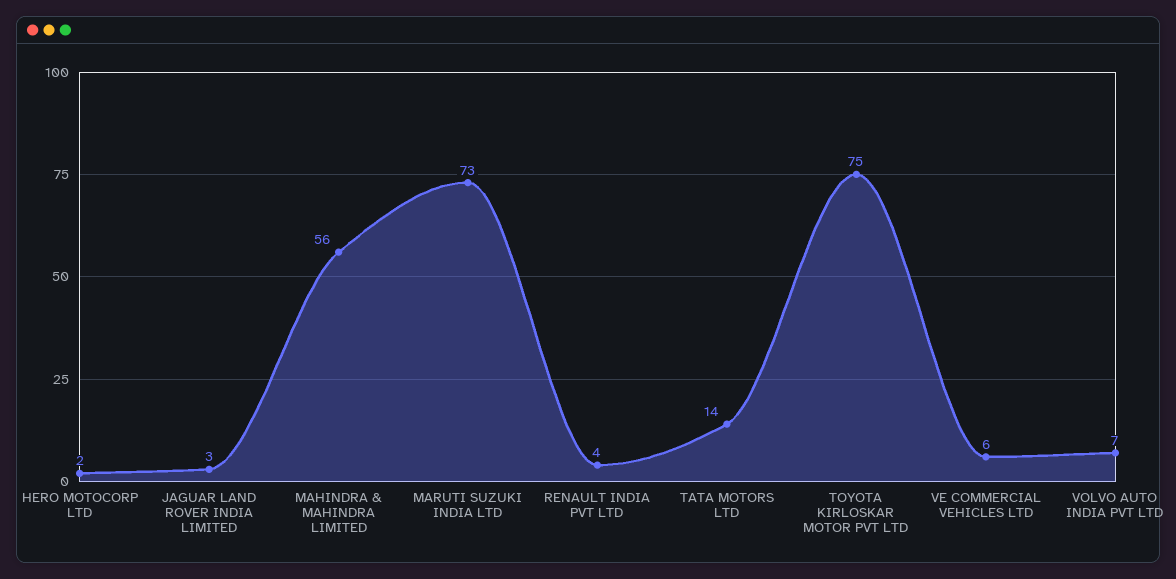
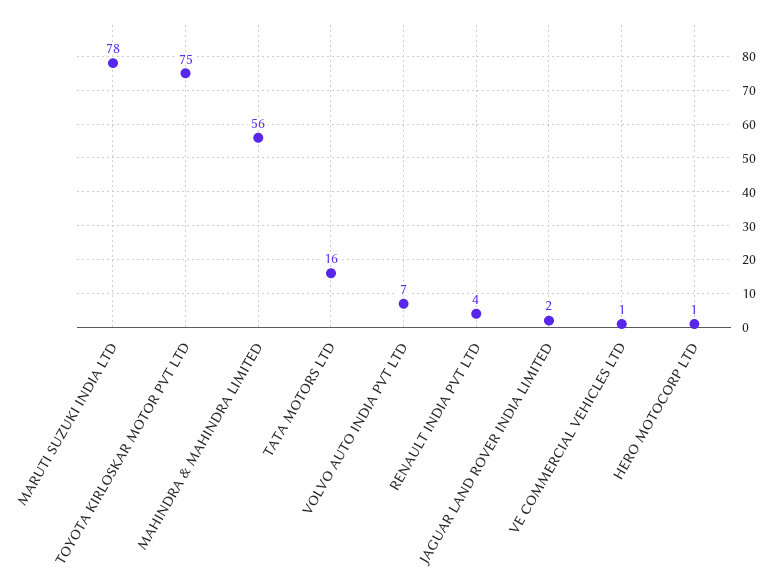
HERO MOTOCORP LTD: 2 -> 1
JAGUAR LAND ROVER INDIA LIMITED: 3 -> 2
MARUTI SUZUKI INDIA LTD: 73 -> 78
TATA MOTORS LTD: 14 -> 16
VE COMMERCIAL VEHICLES LTD: 6 -> 1

